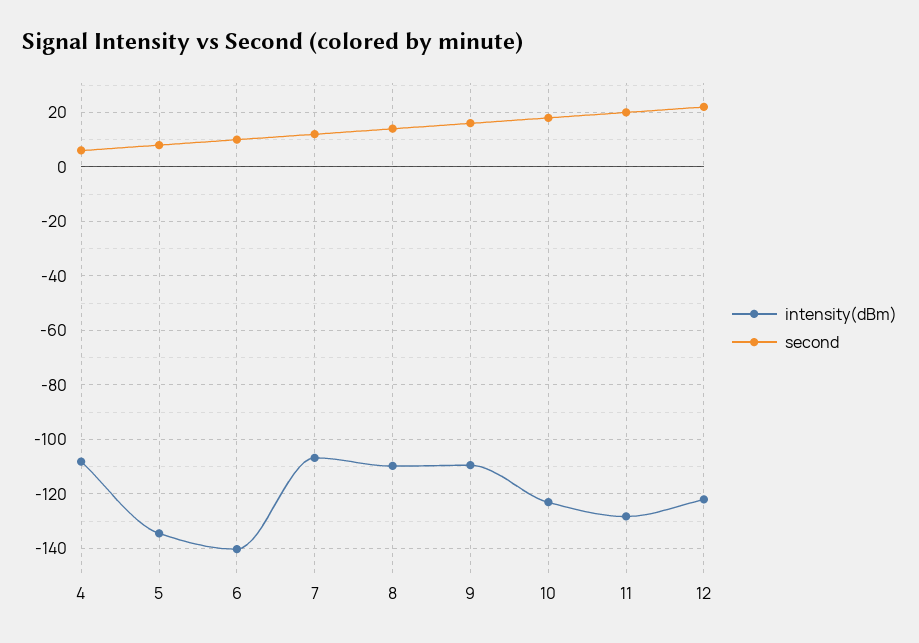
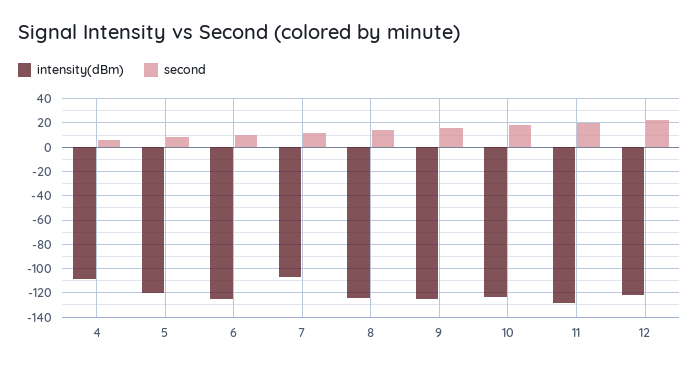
intensity(dBm), 5: -135 -> -120
intensity(dBm), 6: -140 -> -125
intensity(dBm), 8: -110 -> -125
intensity(dBm), 9: -110 -> -125

